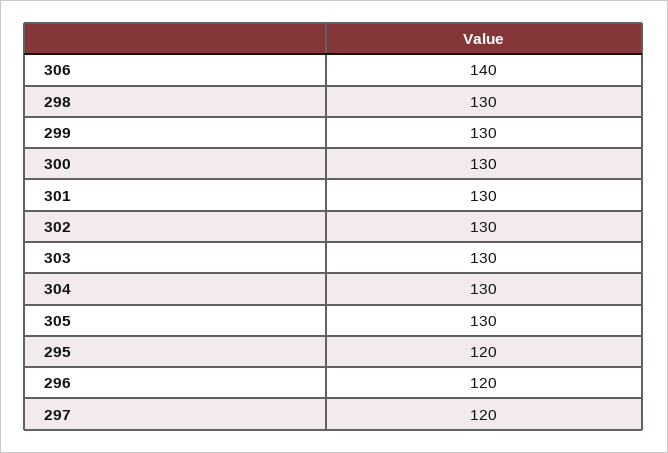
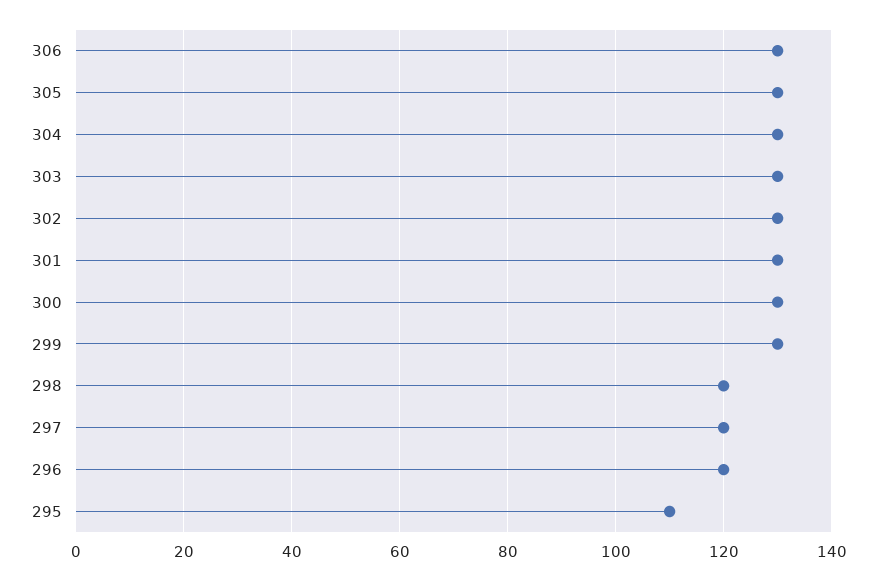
306: 140 -> 130
298: 130 -> 120
295: 120 -> 110

